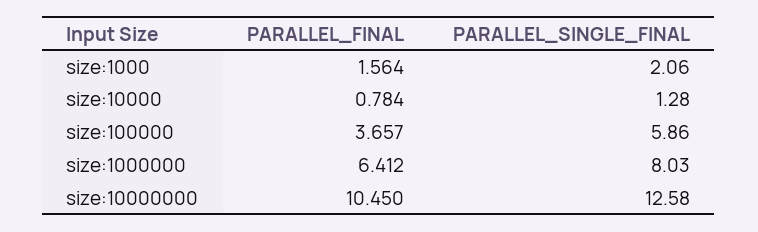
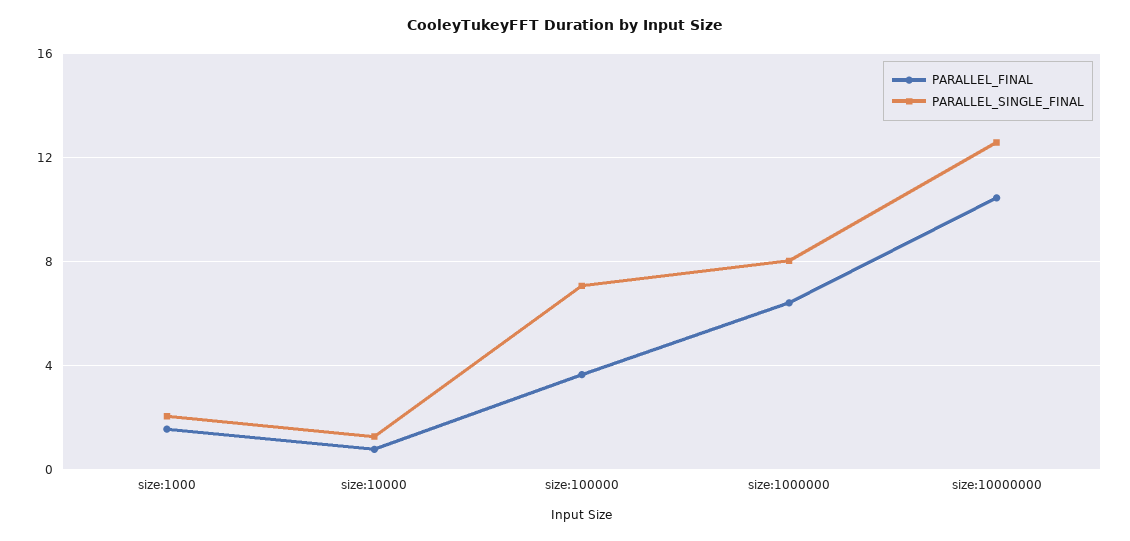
PARALLEL_SINGLE_FINAL, size:100000: 5.86 -> 7

